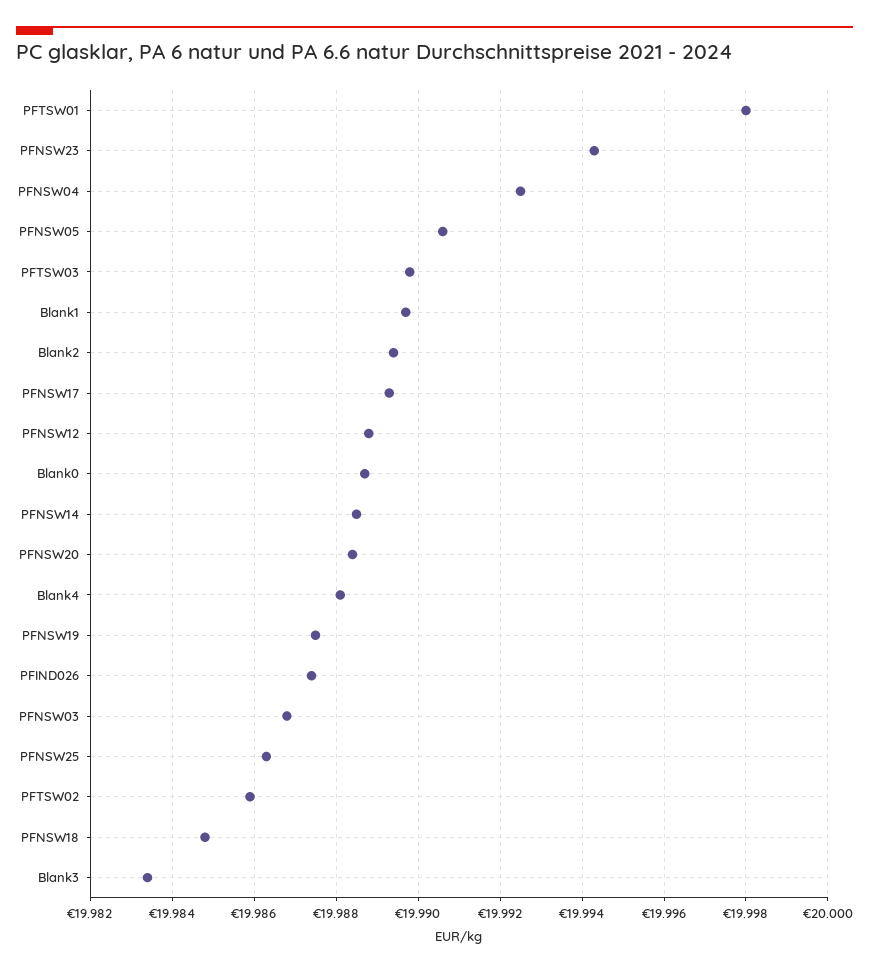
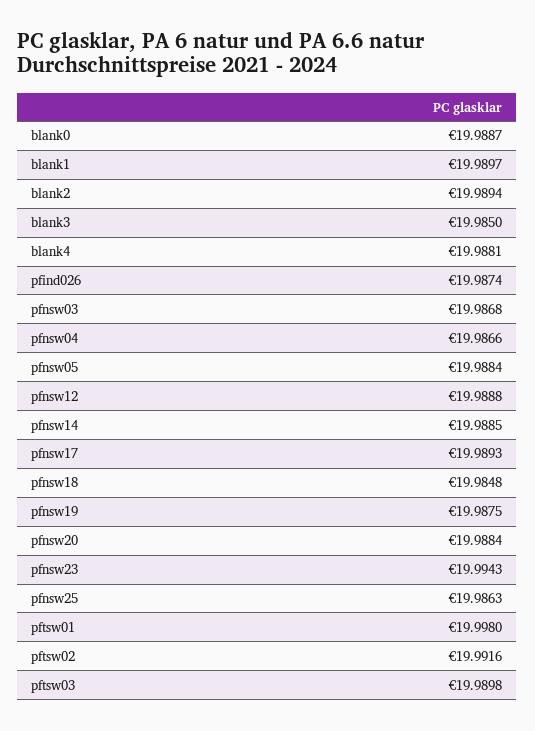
PFNSW04: 19.9925 -> 19.9866
PFNSW05: 19.9905 -> 19.9884
PFTSW02: 19.986 -> 19.9916
Blank3: 19.9835 -> 19.985

